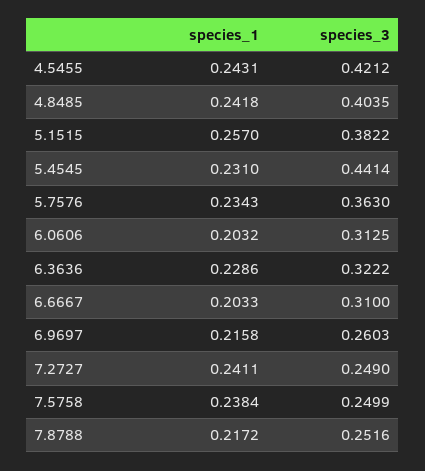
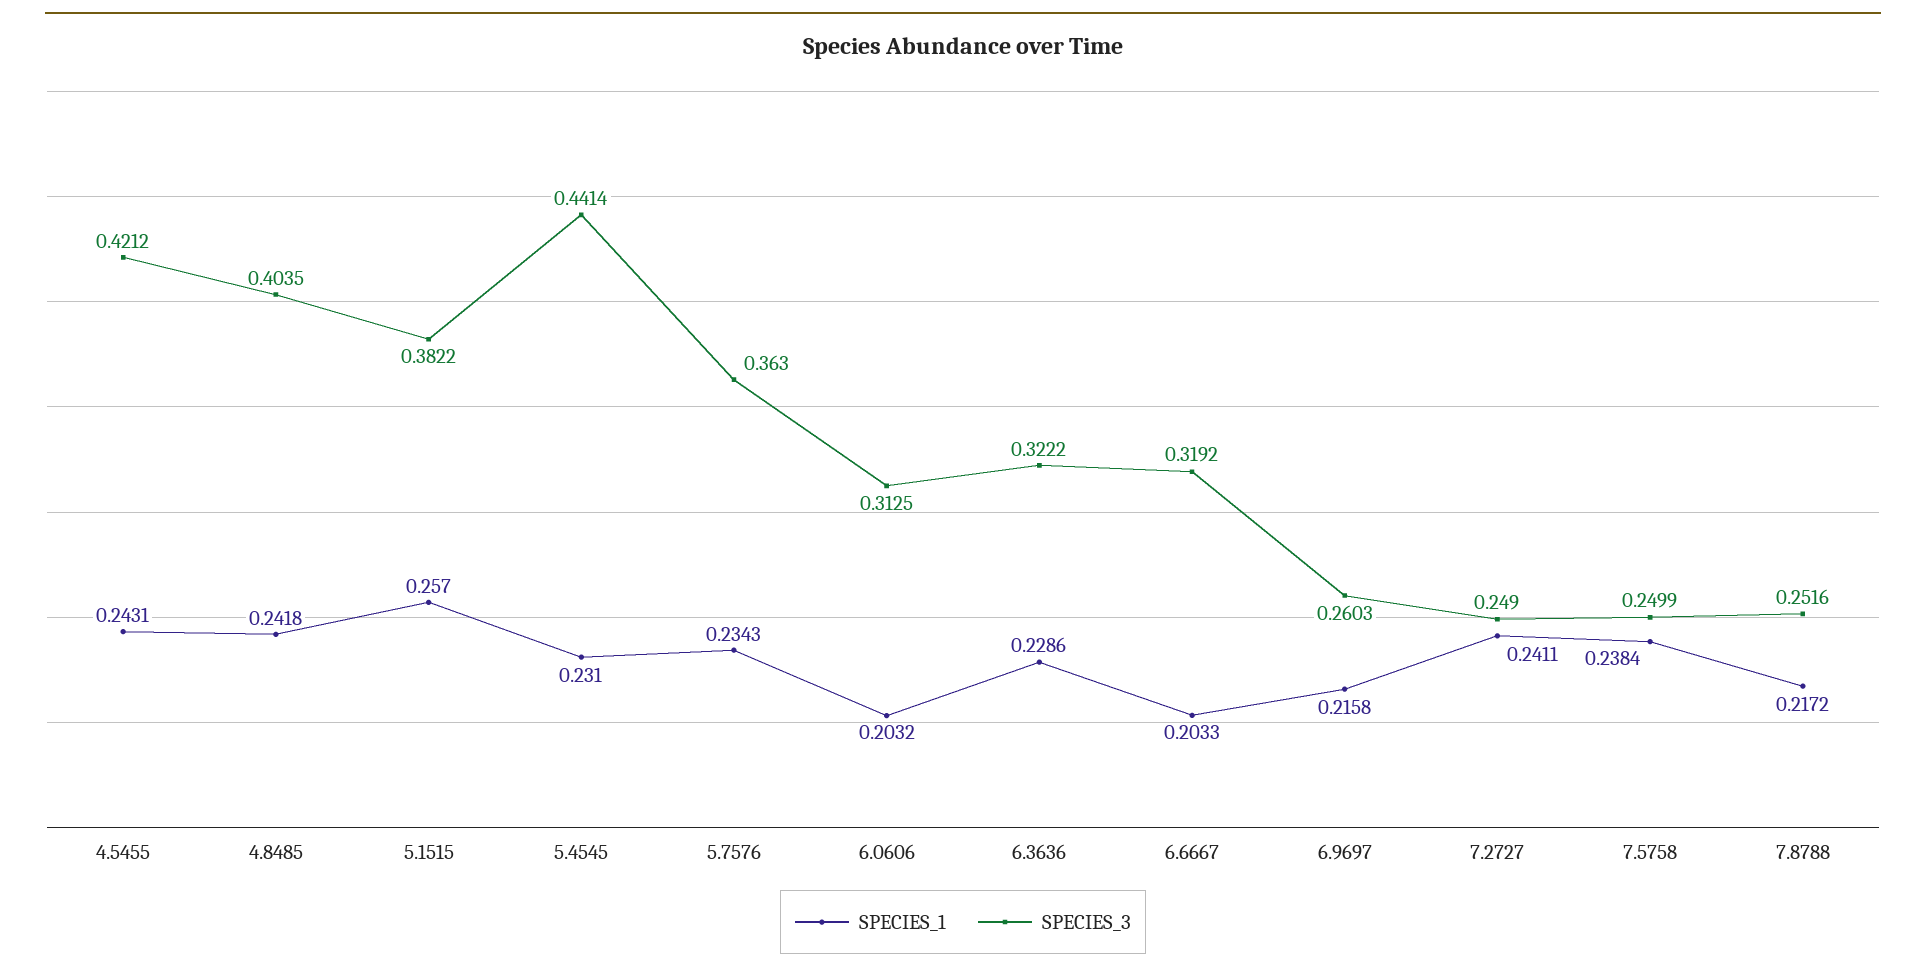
species_3, 6.6667: 0.31 -> 0.3192

